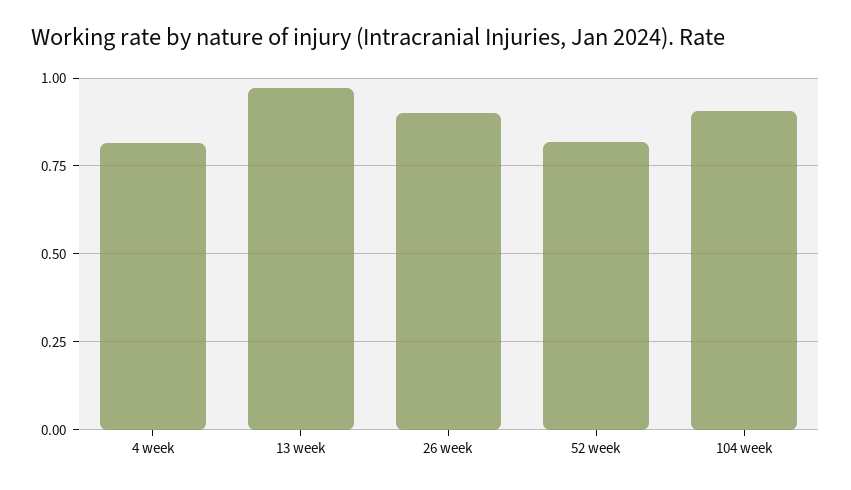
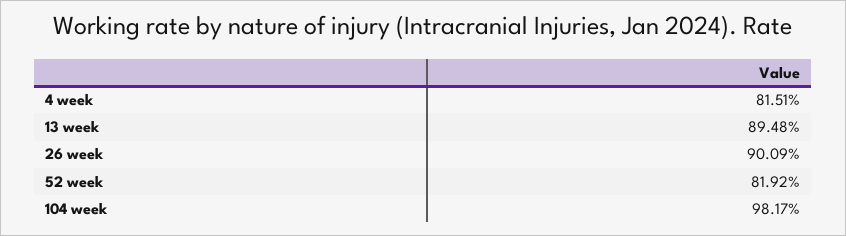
13 week: 0.975 -> 0.8948
104 week: 0.9 -> 0.9817

